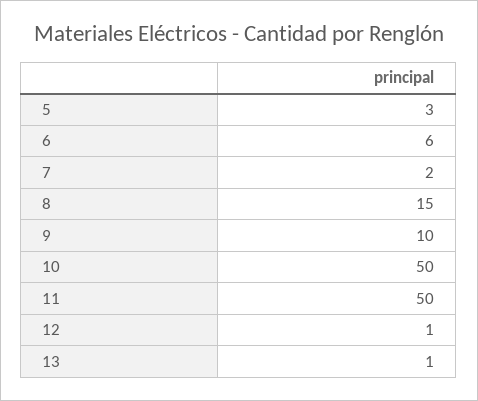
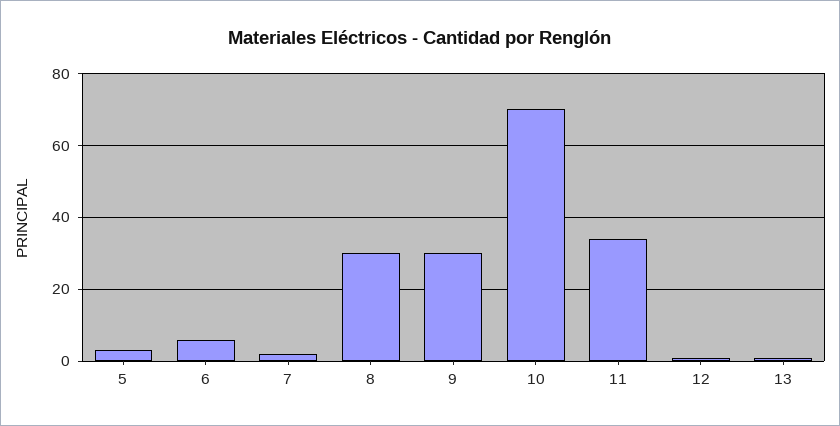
8: 15 -> 30
9: 10 -> 30
10: 50 -> 70
11: 50 -> 35

